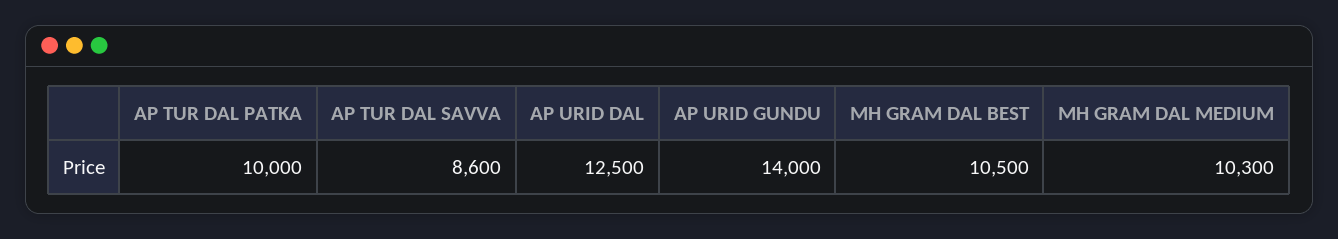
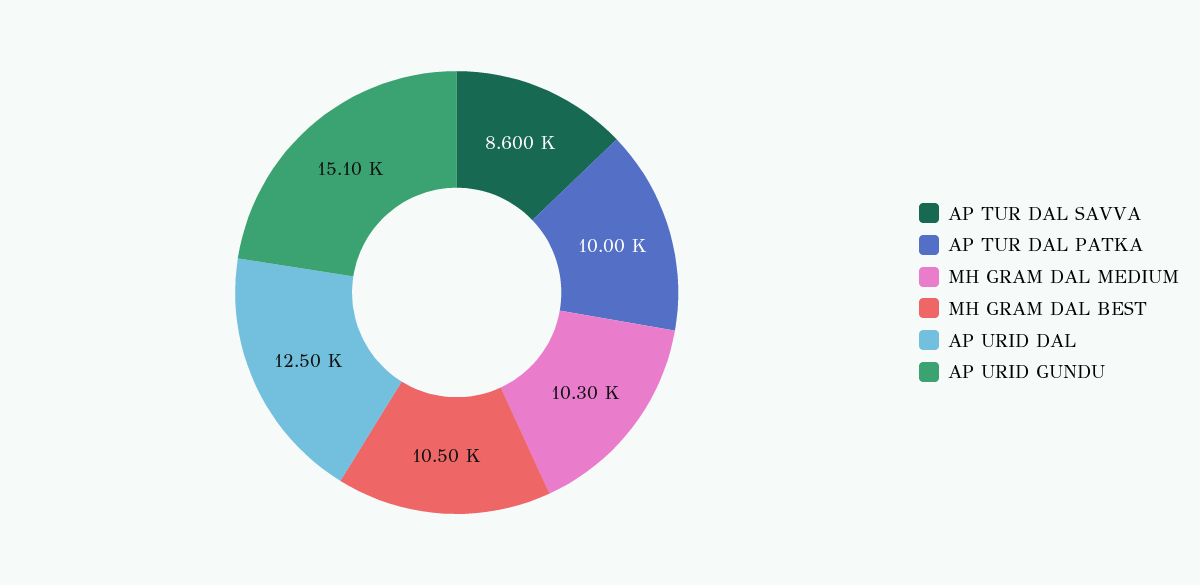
AP URID GUNDU: 14000 -> 15100

